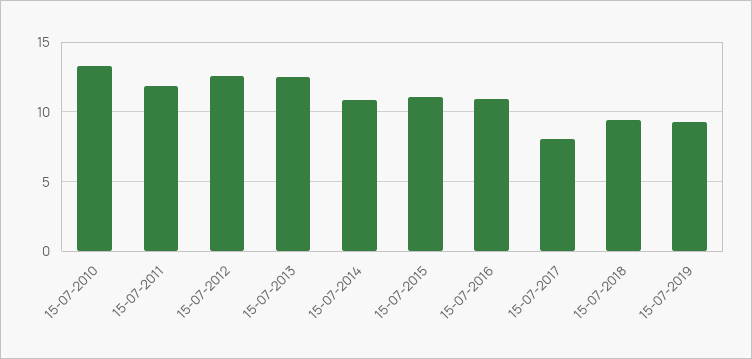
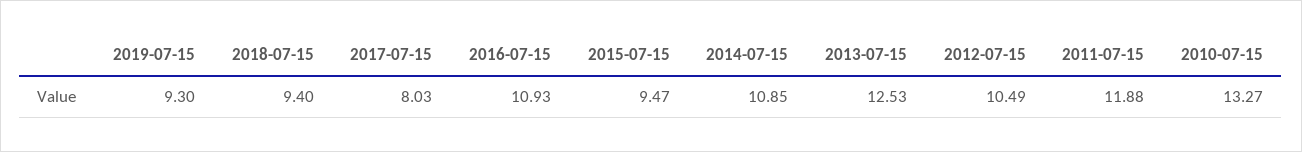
15-07-2012: 12.5 -> 10.49
15-07-2015: 11 -> 9.47

